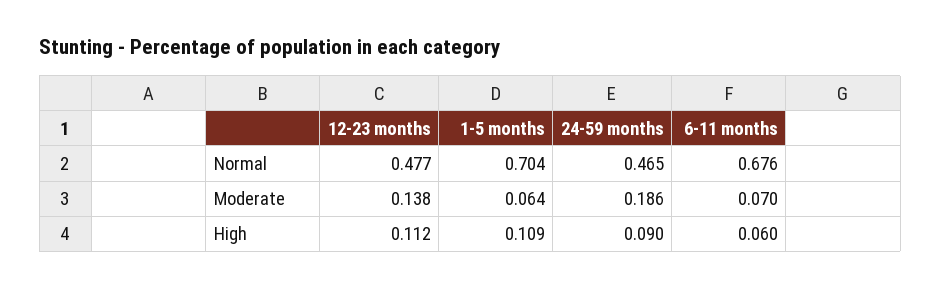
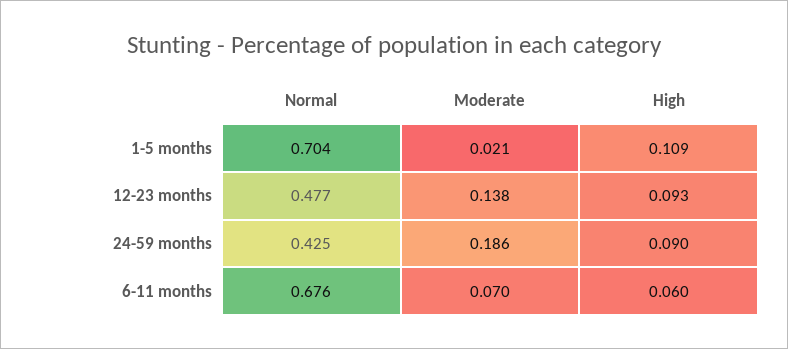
24-59 months, Normal: 0.465 -> 0.425
1-5 months, Moderate: 0.064 -> 0.021
12-23 months, High: 0.112 -> 0.093

